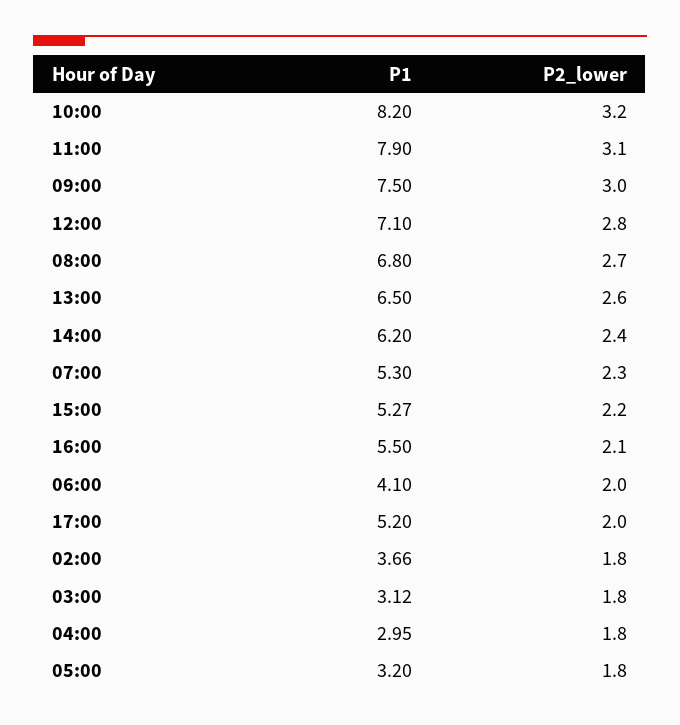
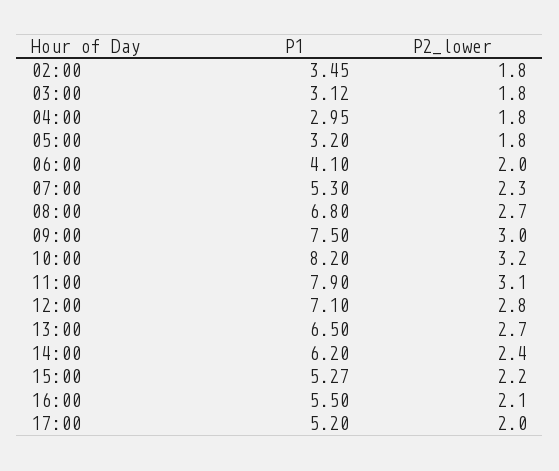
P2_lower, 13:00: 2.6 -> 2.7
P1, 02:00: 3.66 -> 3.45

